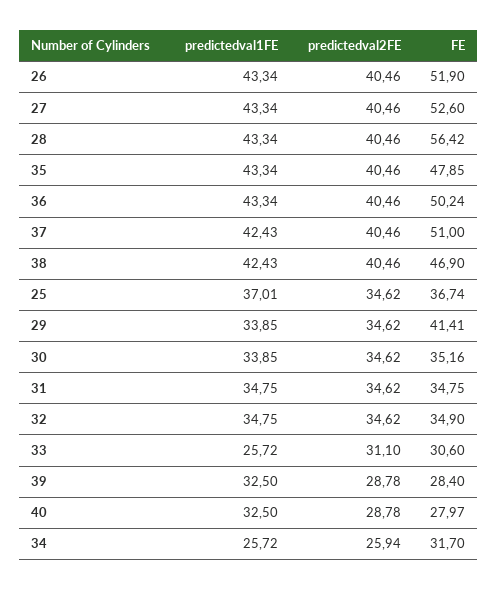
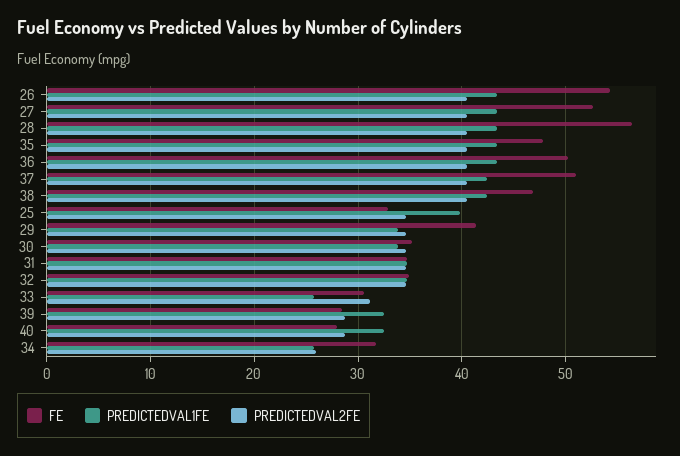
FE, 26: 51.9 -> 54
predictedval1FE, 25: 37.01 -> 40
FE, 25: 36.74 -> 33

